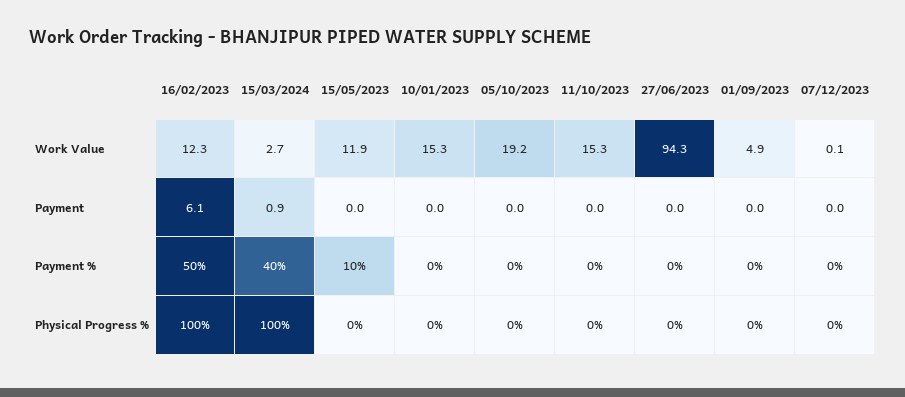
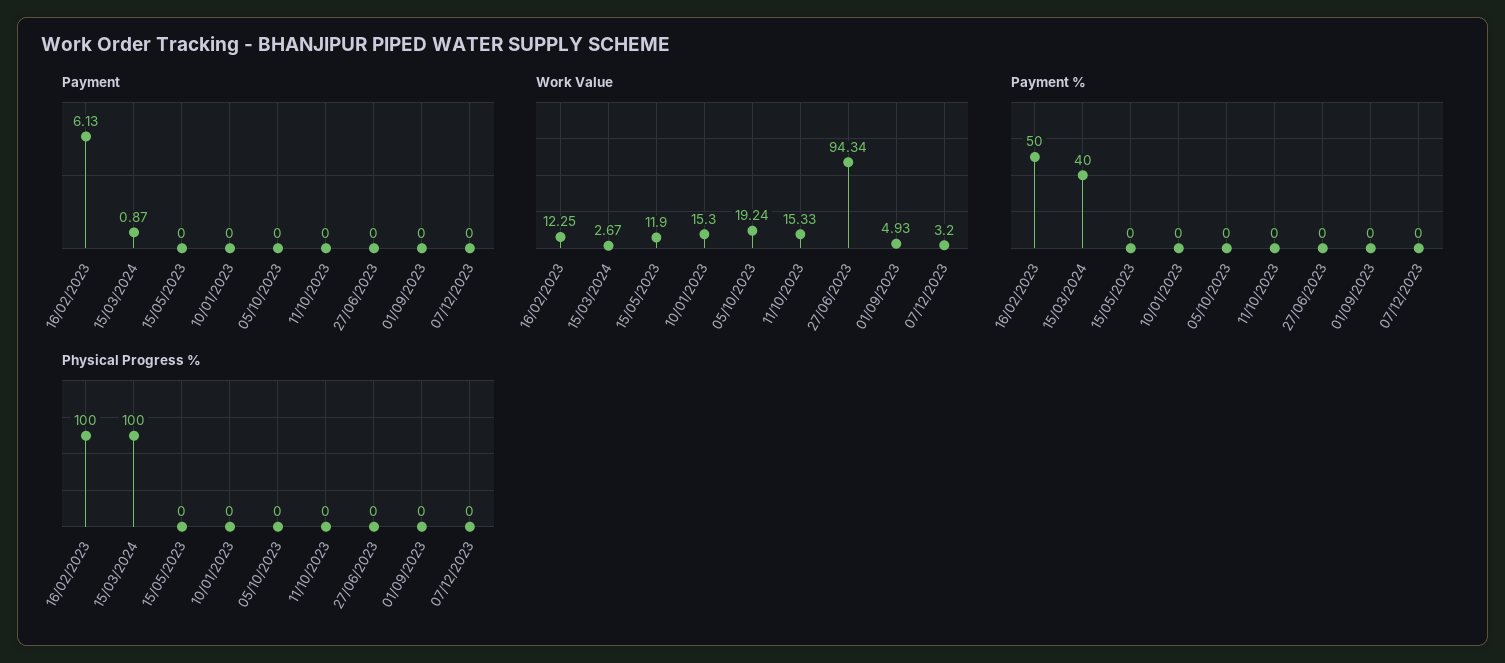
Work Value, 07/12/2023: 0.1 -> 3.2
Payment %, 15/05/2023: 10 -> 0

